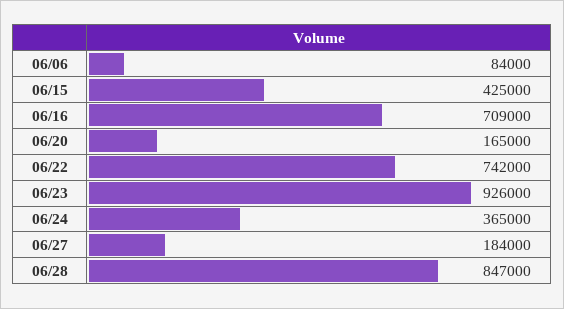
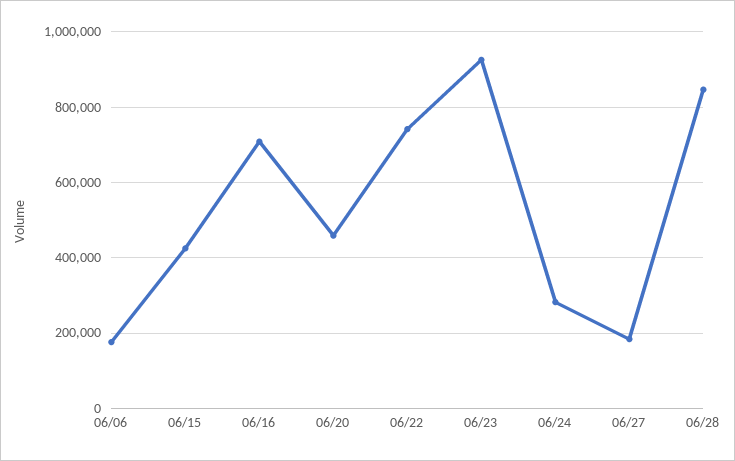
06/06: 84000 -> 180000
06/20: 165000 -> 460000
06/24: 365000 -> 280000

